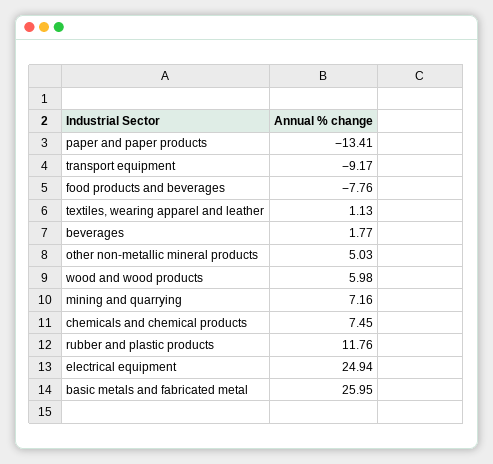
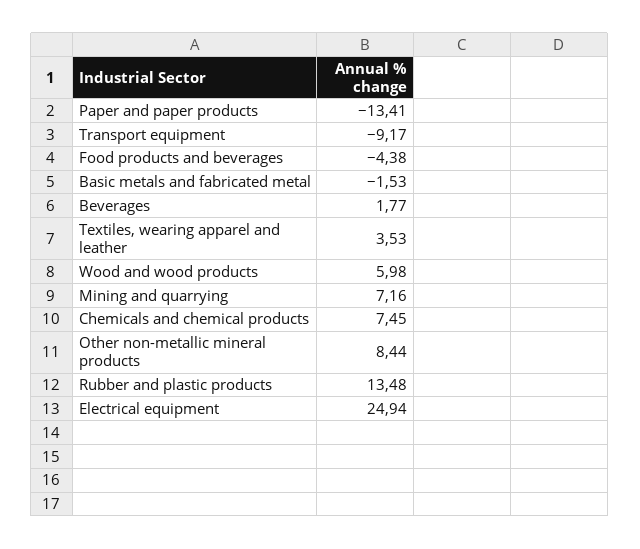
food products and beverages: -7.76 -> -4.38
textiles, wearing apparel and leather: 1.13 -> 3.53
other non-metallic mineral products: 5.03 -> 8.44
rubber and plastic products: 11.76 -> 13.48
basic metals and fabricated metal: 25.95 -> -1.53

